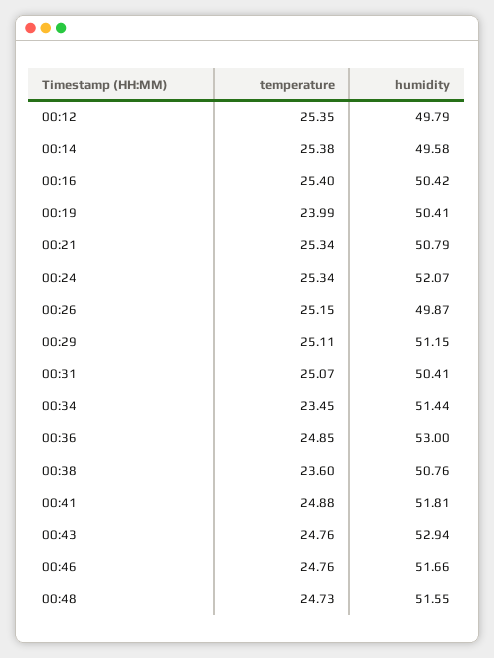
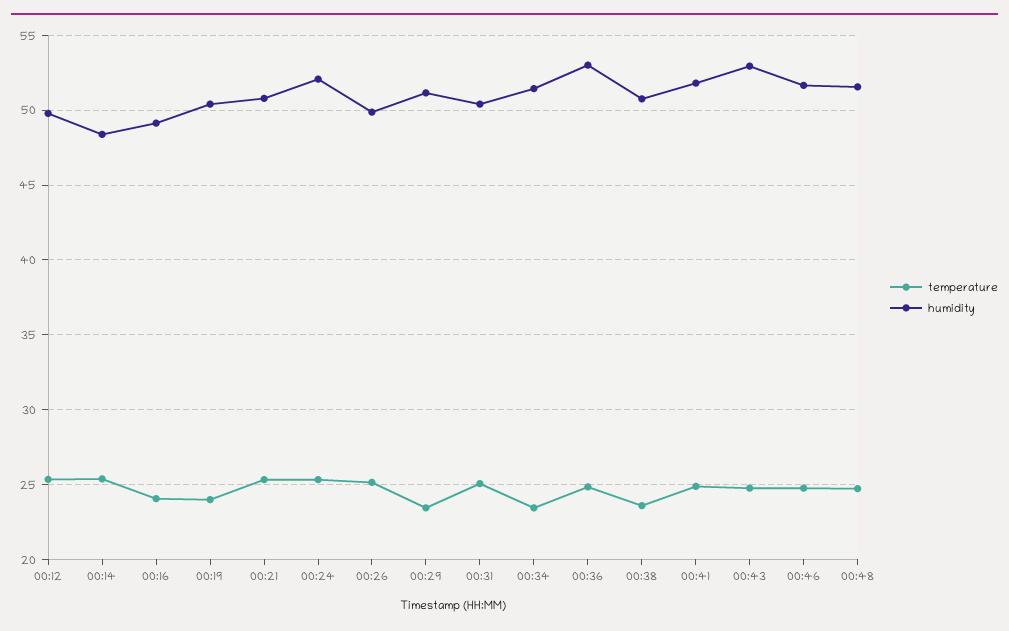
humidity, 00:14: 49.58 -> 48.5
temperature, 00:16: 25.4 -> 24
humidity, 00:16: 50.42 -> 49
temperature, 00:29: 25.11 -> 23.5

